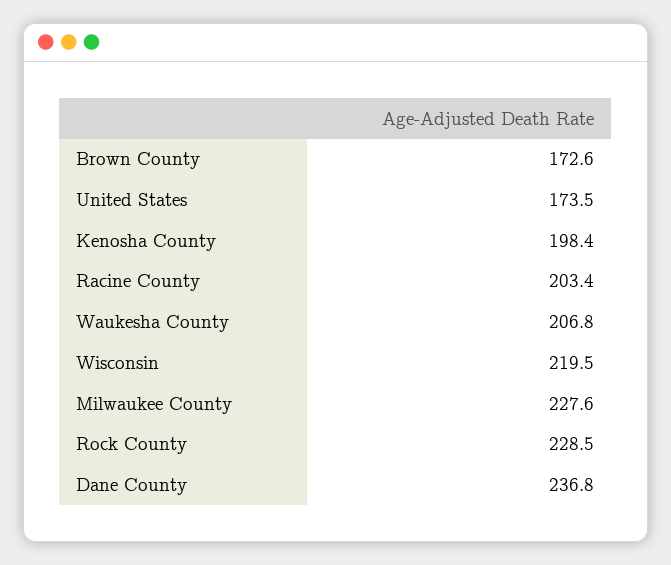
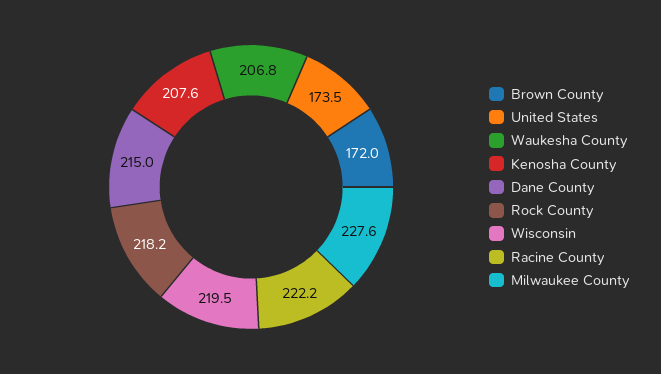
Brown County: 172.6 -> 172
Kenosha County: 198.4 -> 207.6
Racine County: 203.4 -> 222.2
Rock County: 228.5 -> 218.2
Dane County: 236.8 -> 215

